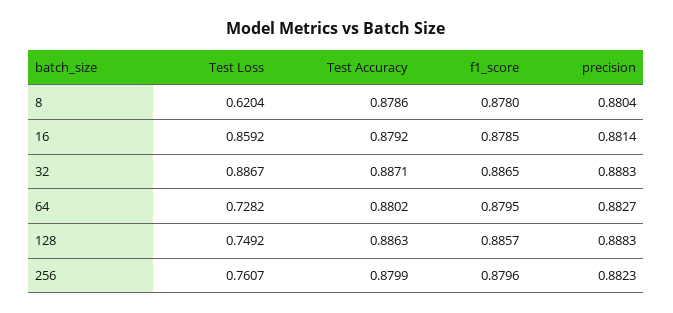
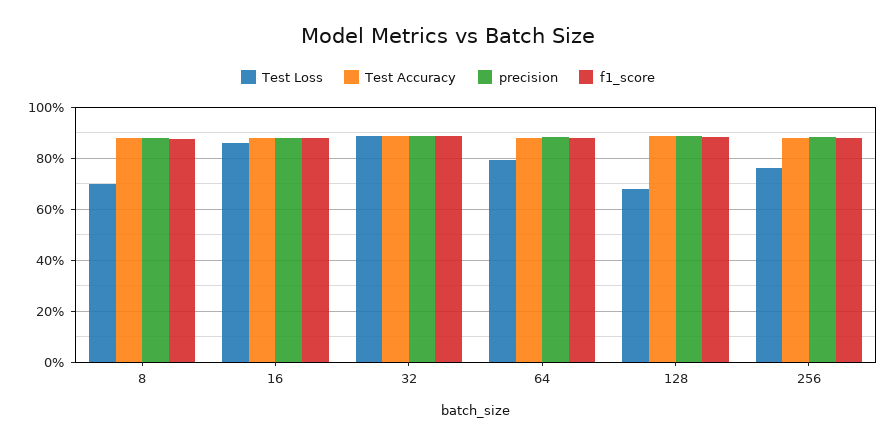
Test Loss, 8: 0.6204 -> 0.7
Test Loss, 64: 0.7282 -> 0.8
Test Loss, 128: 0.7492 -> 0.675

